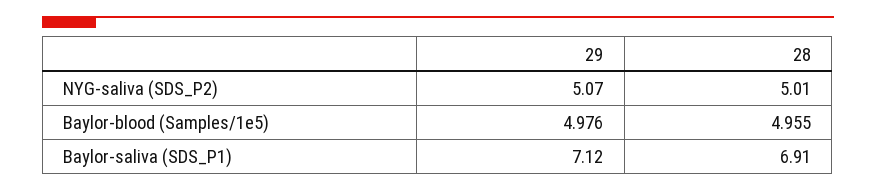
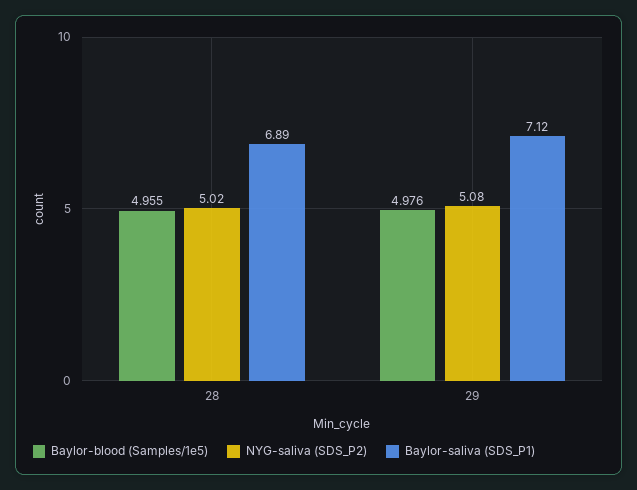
NYG-saliva (SDS_P2), 29: 5.07 -> 5.08
NYG-saliva (SDS_P2), 28: 5.01 -> 5.02
Baylor-saliva (SDS_P1), 28: 6.91 -> 6.89

